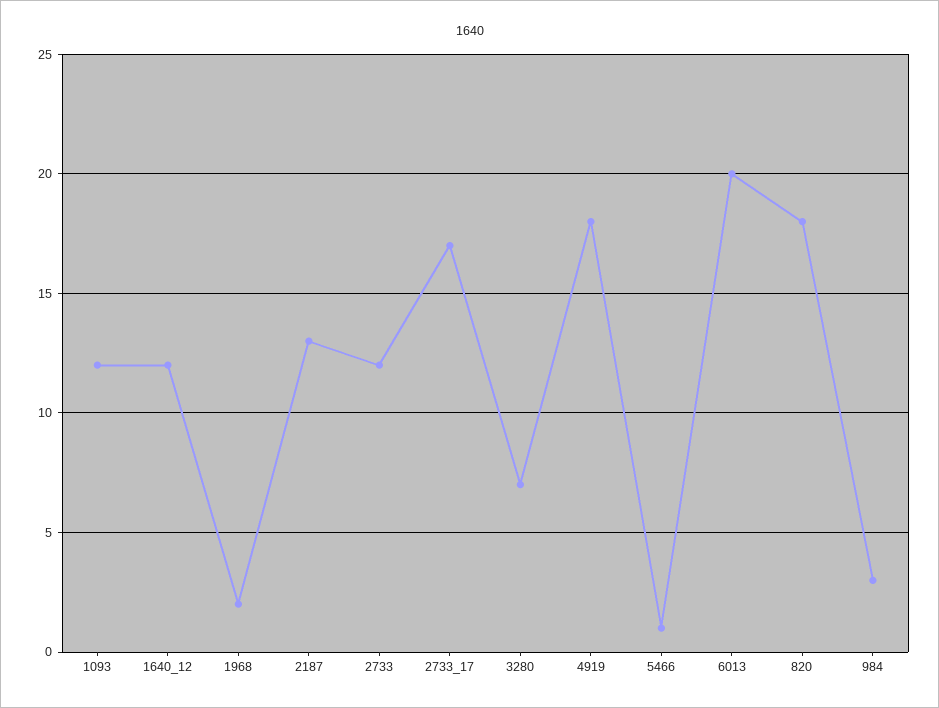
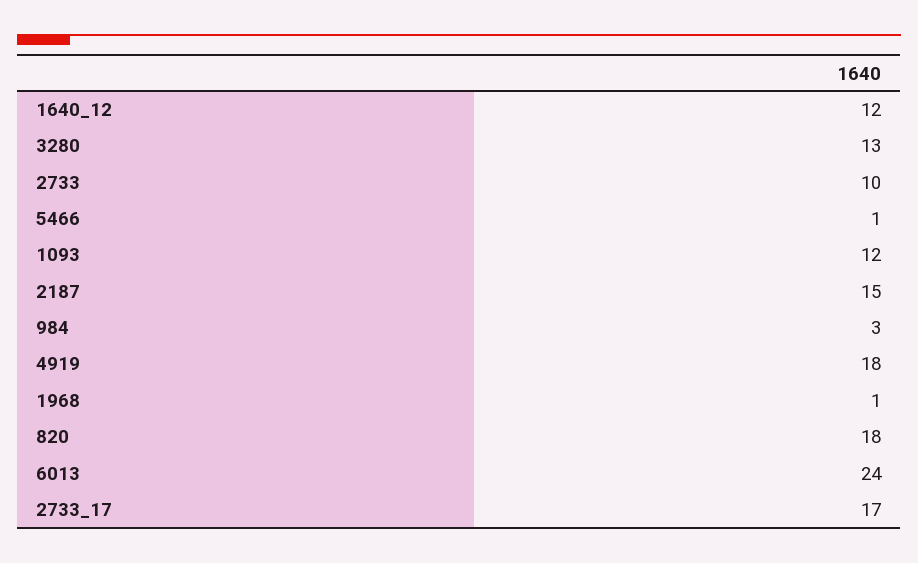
1968: 2 -> 1
2187: 13 -> 15
2733: 12 -> 10
3280: 7 -> 13
6013: 20 -> 24

